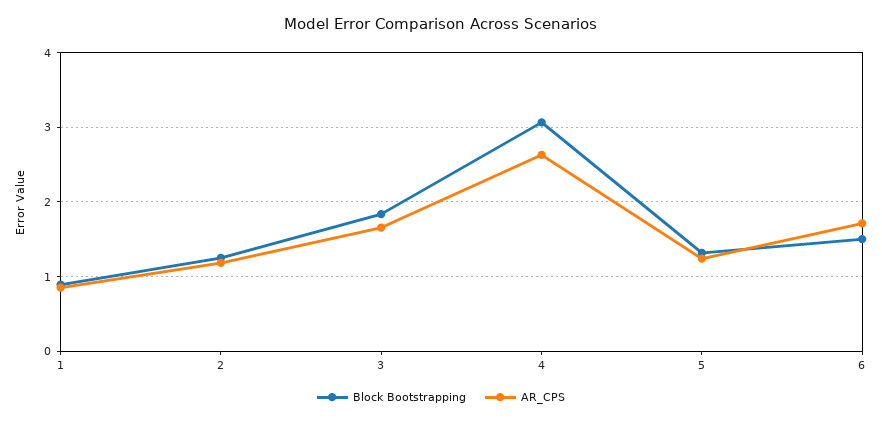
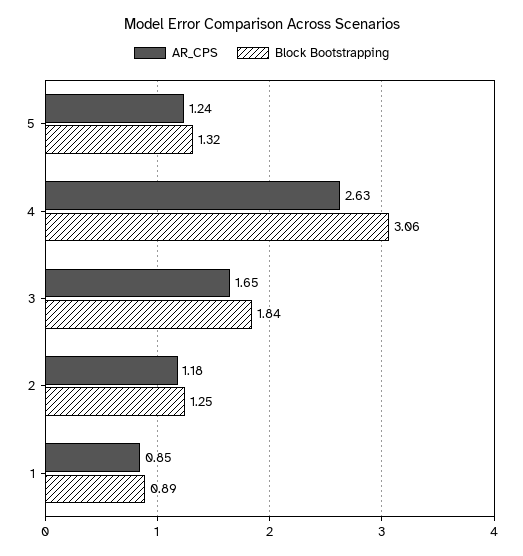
Block Bootstrapping, 6: 1.5 -> none
AR_CPS, 6: 1.7 -> none

